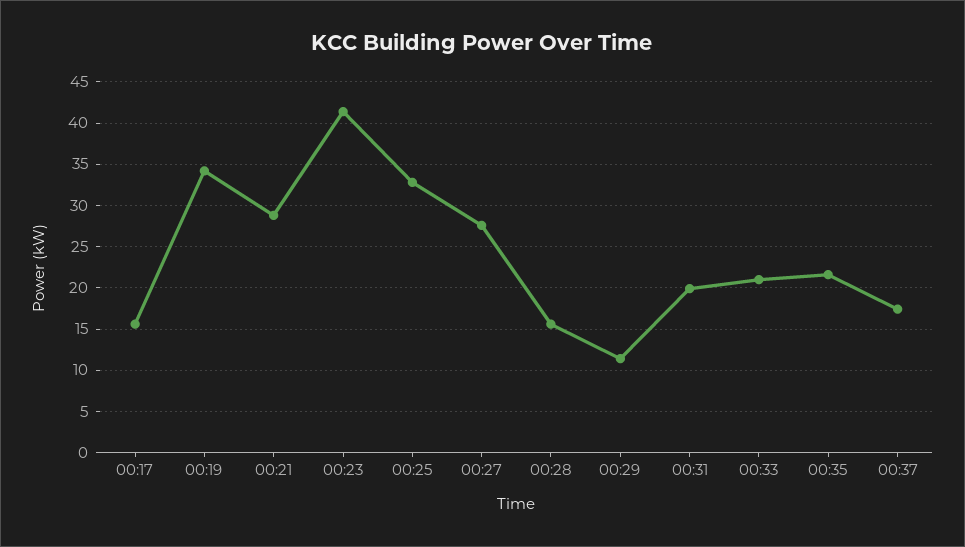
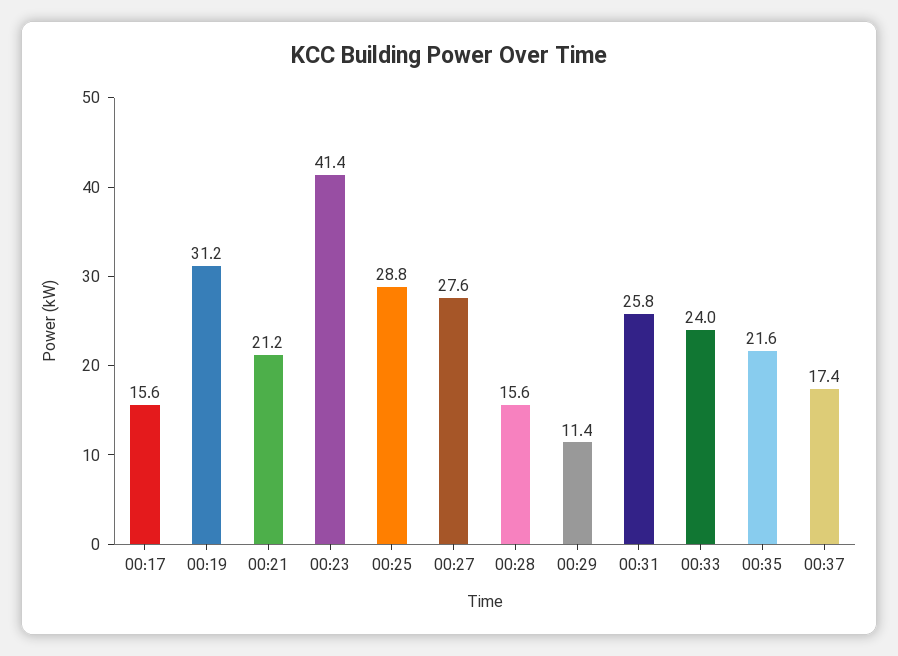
00:19: 34 -> 31.2
00:21: 29 -> 21.2
00:25: 33 -> 28.8
00:31: 20 -> 25.8
00:33: 21 -> 24

